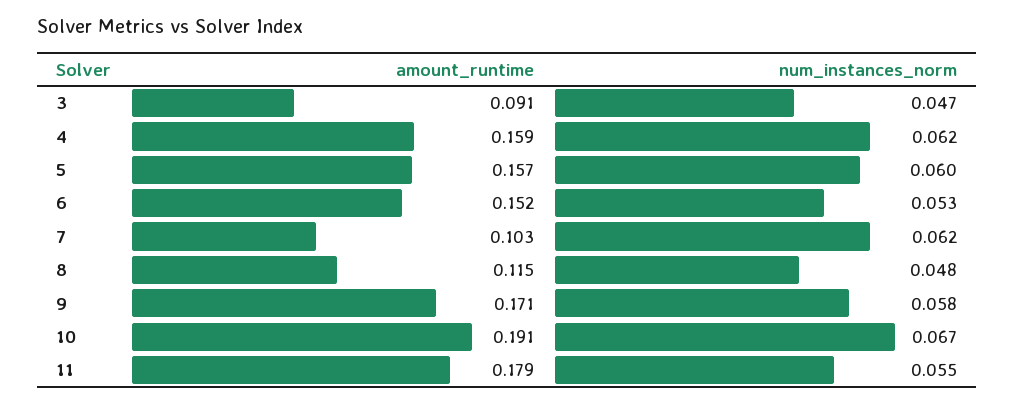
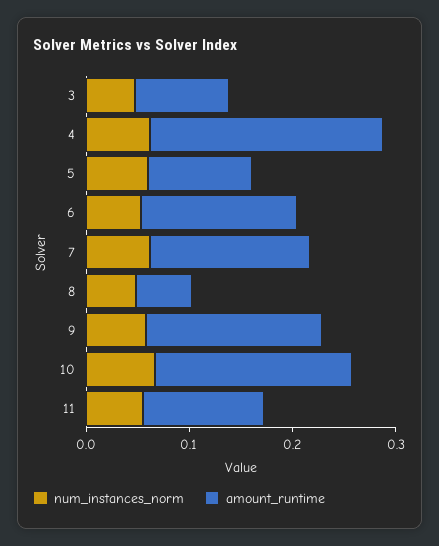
amount_runtime, 4: 0.159 -> 0.22
amount_runtime, 5: 0.157 -> 0.1
amount_runtime, 7: 0.103 -> 0.16
amount_runtime, 8: 0.115 -> 0.06
amount_runtime, 11: 0.179 -> 0.12

